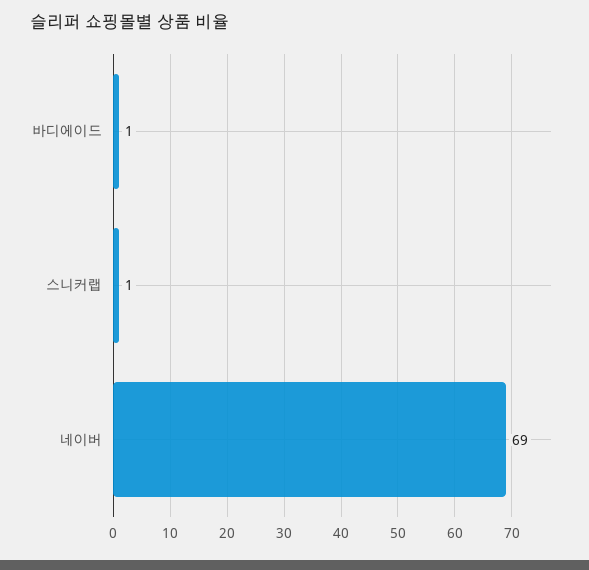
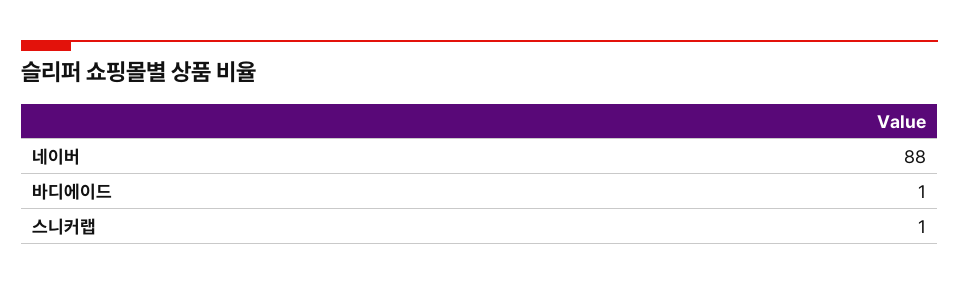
네이버: 69 -> 88

